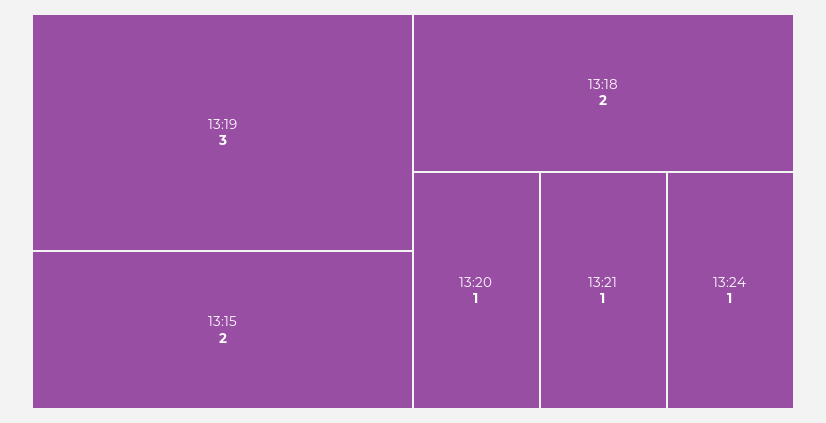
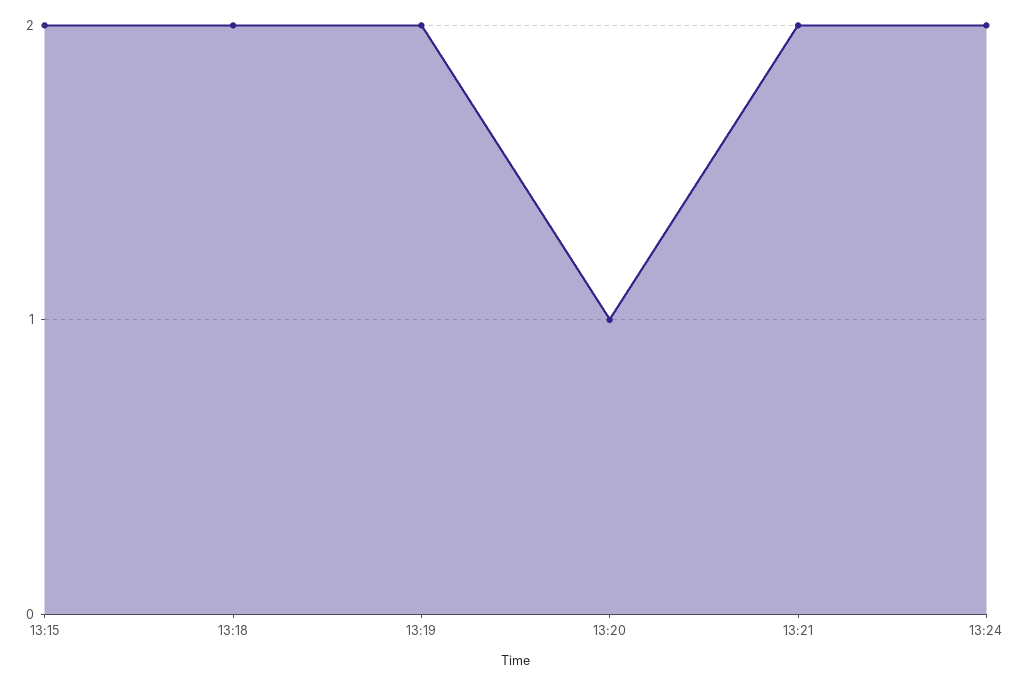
13:19: 3 -> 2
13:21: 1 -> 2
13:24: 1 -> 2

